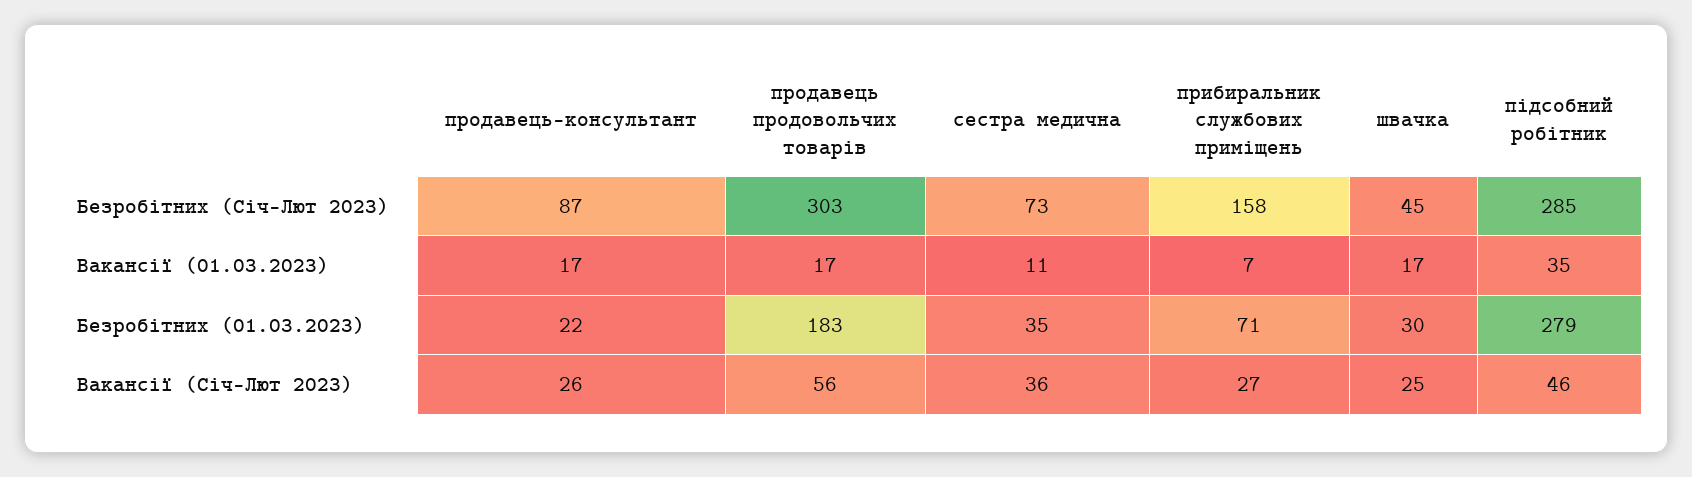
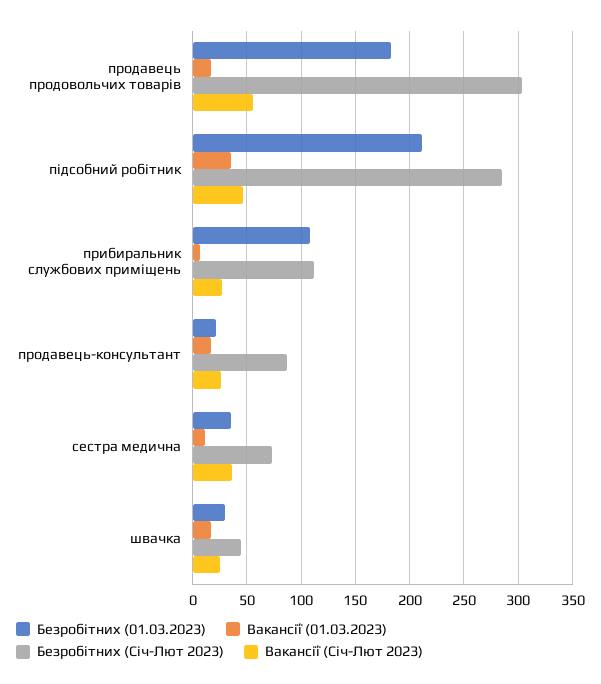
Безробітних (Січ-Лют 2023), прибиральник службових приміщень: 158 -> 110
Безробітних (01.03.2023), прибиральник службових приміщень: 71 -> 110
Безробітних (01.03.2023), підсобний робітник: 279 -> 210

